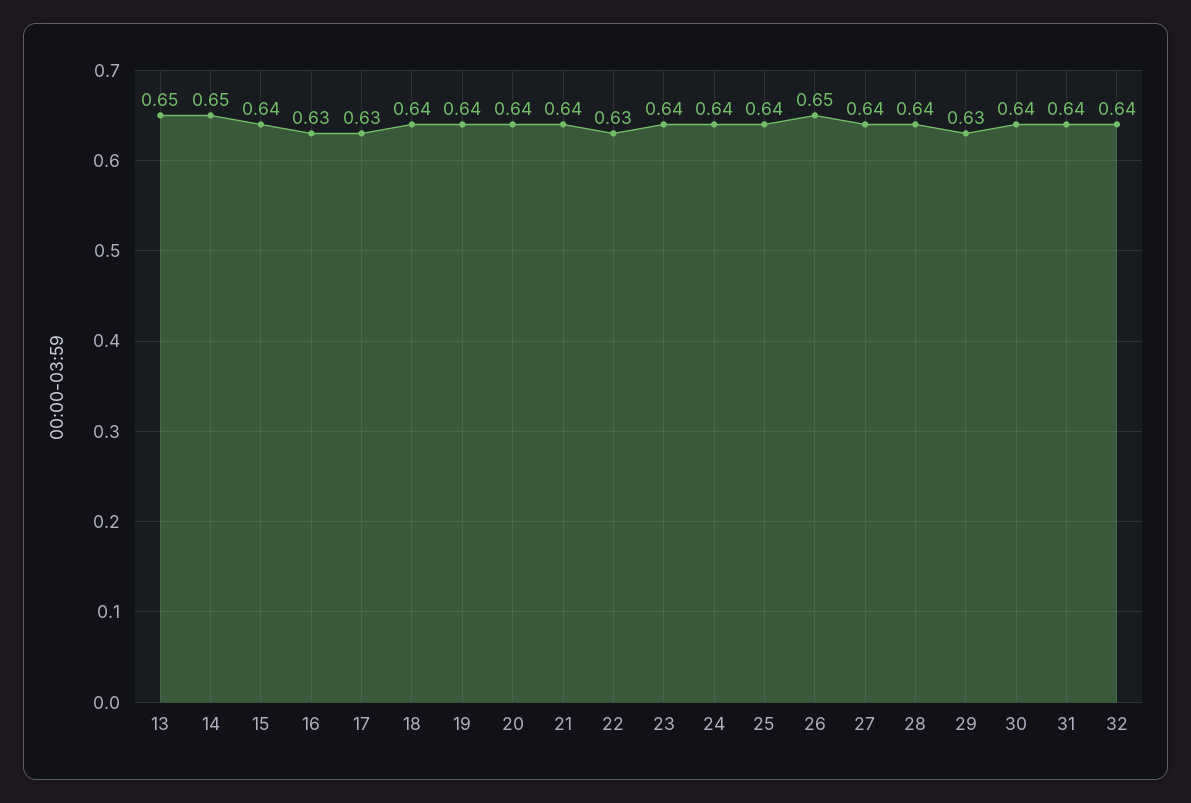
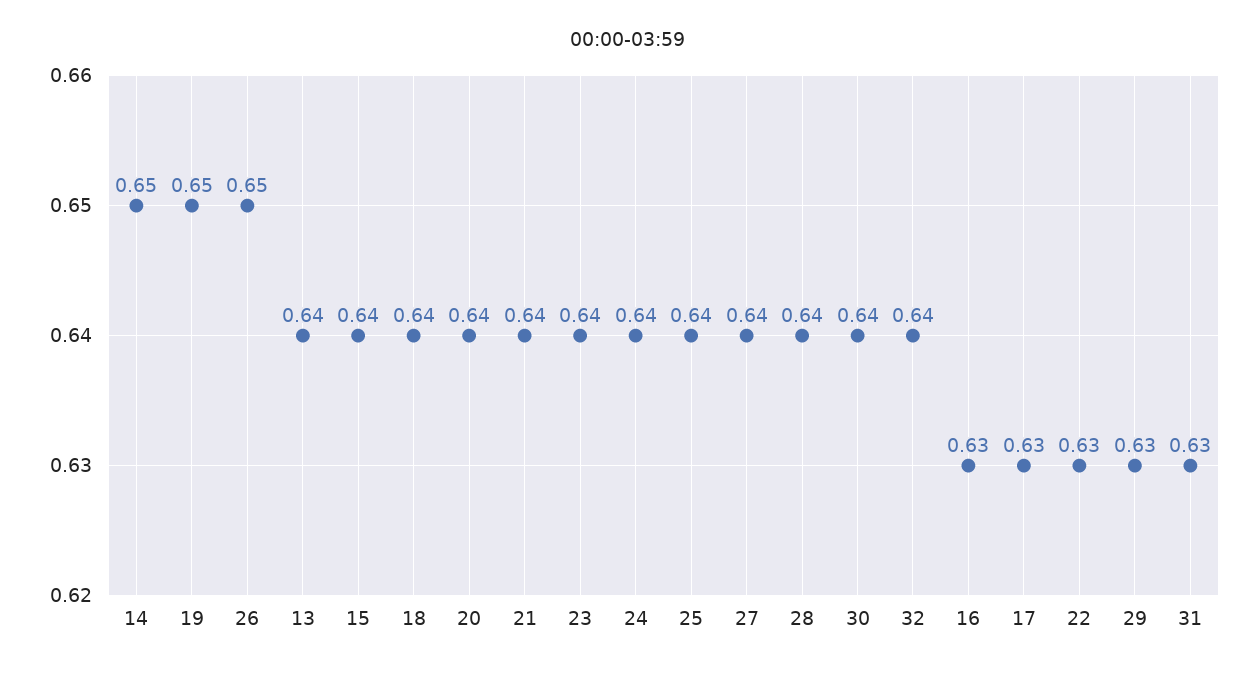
13: 0.65 -> 0.64
19: 0.64 -> 0.65
31: 0.64 -> 0.63

